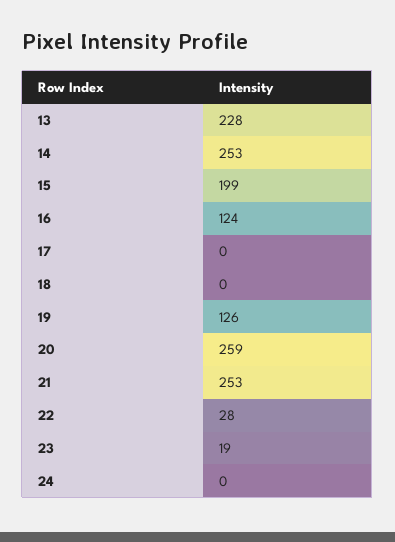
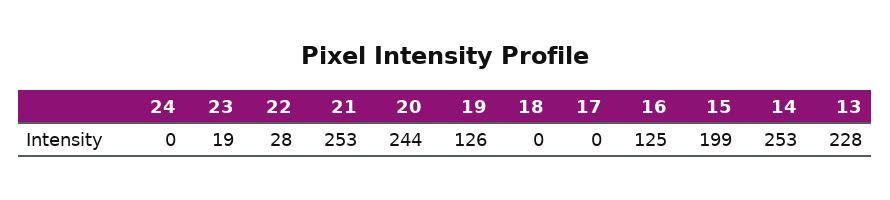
16: 124 -> 125
20: 259 -> 244

